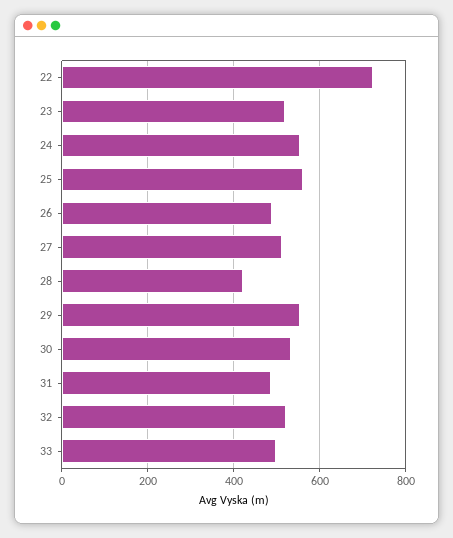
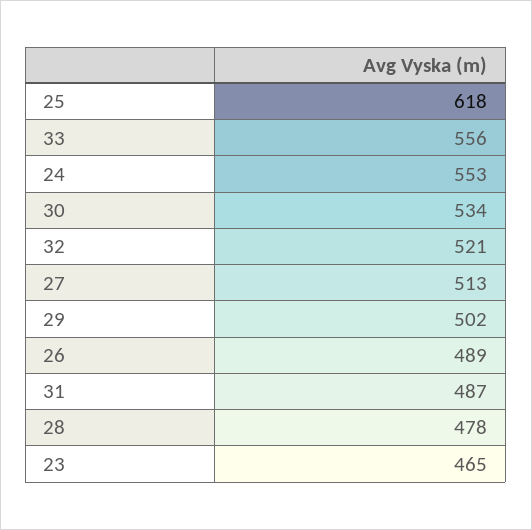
22: 720 -> none
23: 520 -> 465
25: 560 -> 618
28: 420 -> 478
29: 560 -> 502
33: 500 -> 556

